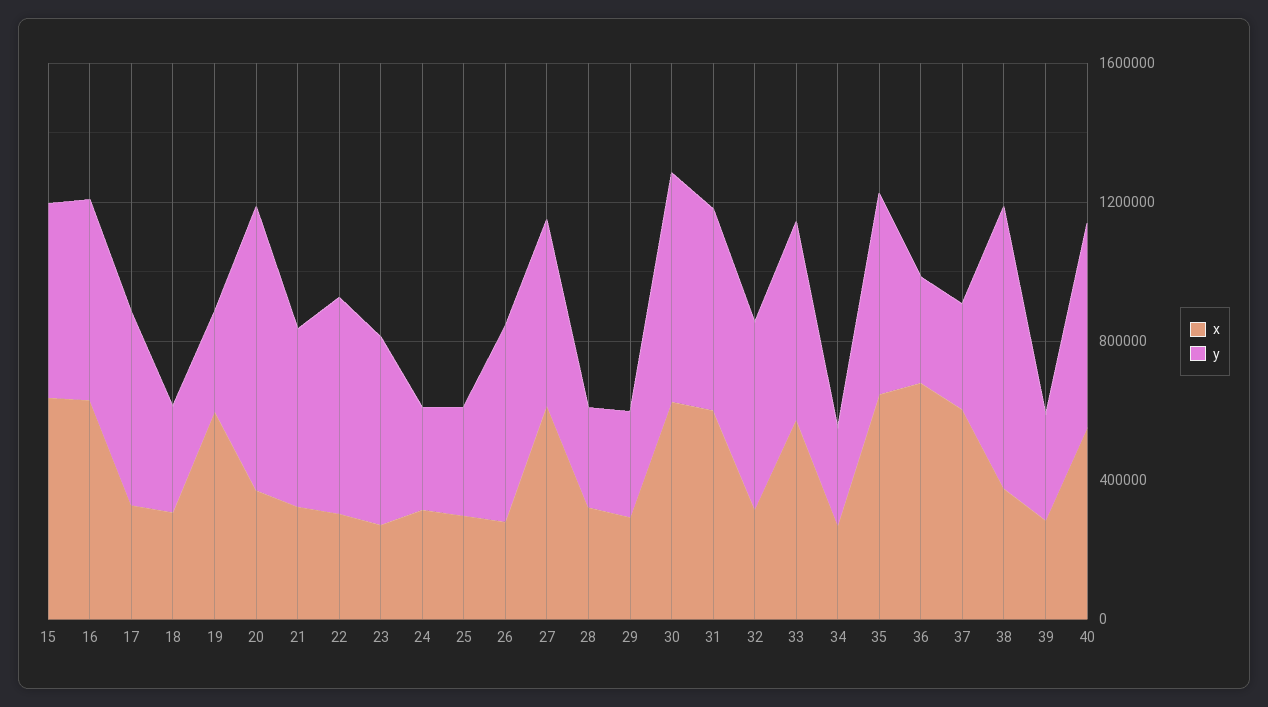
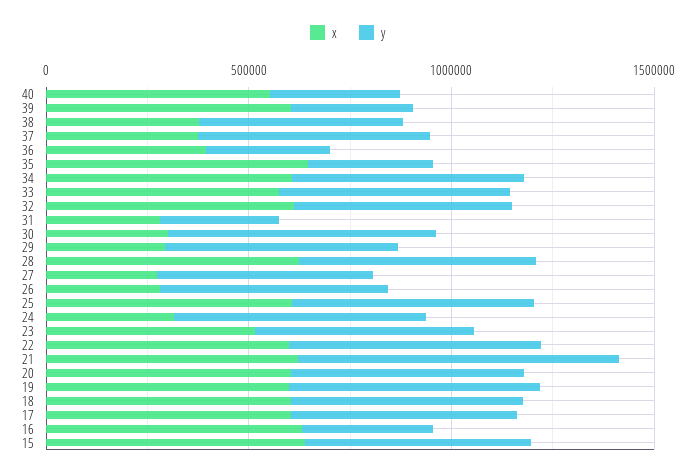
y, 16: 600000 -> 300000
x, 17: 300000 -> 600000
x, 18: 300000 -> 600000
y, 18: 300000 -> 600000
y, 19: 300000 -> 600000
x, 20: 400000 -> 600000
y, 20: 800000 -> 600000
x, 21: 300000 -> 600000
y, 21: 500000 -> 800000
x, 22: 300000 -> 600000
x, 23: 300000 -> 500000
y, 24: 300000 -> 600000
x, 25: 300000 -> 600000
y, 25: 300000 -> 600000
x, 27: 600000 -> 300000
x, 28: 300000 -> 600000
y, 28: 300000 -> 600000
y, 29: 300000 -> 600000
x, 30: 600000 -> 300000
x, 31: 600000 -> 300000
y, 31: 600000 -> 300000
x, 32: 300000 -> 600000
x, 34: 300000 -> 600000
y, 34: 300000 -> 600000
y, 35: 600000 -> 300000
x, 36: 700000 -> 400000
x, 37: 600000 -> 400000
y, 37: 300000 -> 600000
y, 38: 800000 -> 500000
x, 39: 300000 -> 600000
y, 40: 600000 -> 300000

